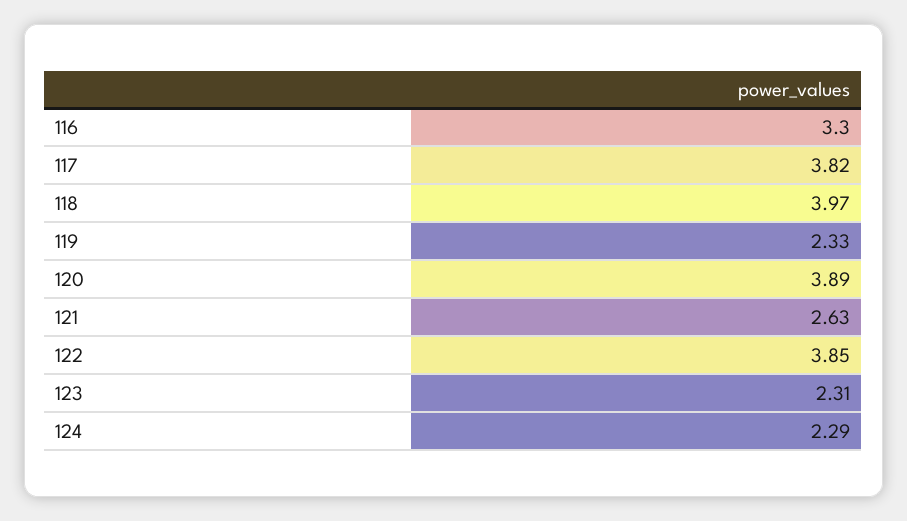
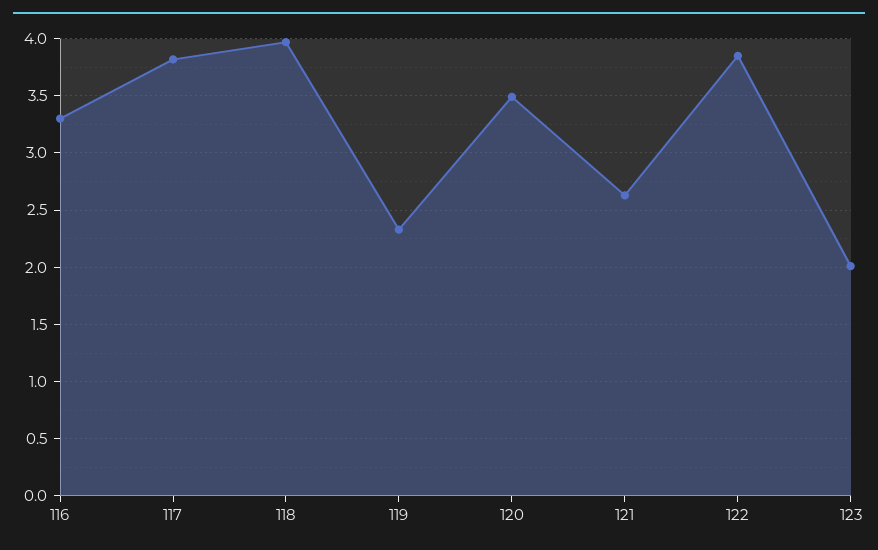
120: 3.89 -> 3.5
123: 2.31 -> 2
124: 2.29 -> none

